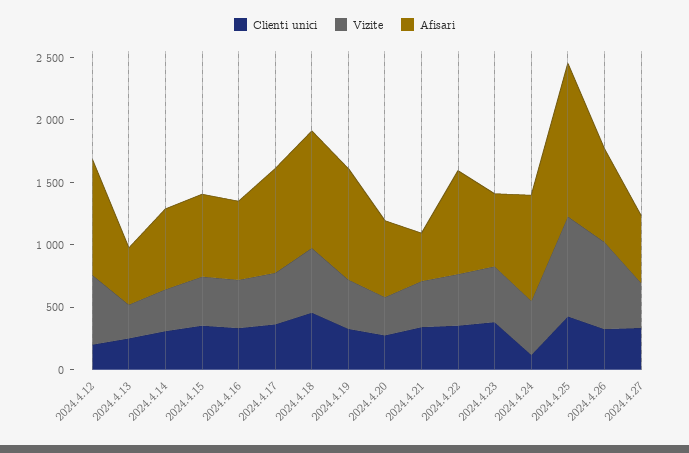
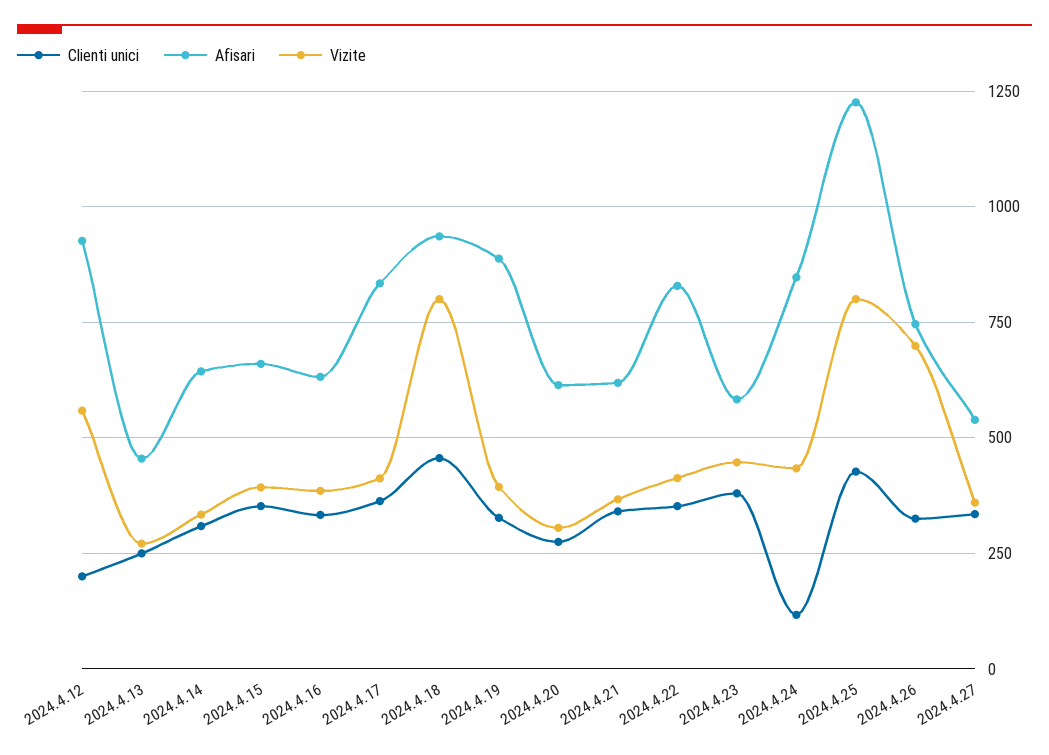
Vizite, 2024.4.18: 500 -> 800
Afisari, 2024.4.21: 400 -> 625

